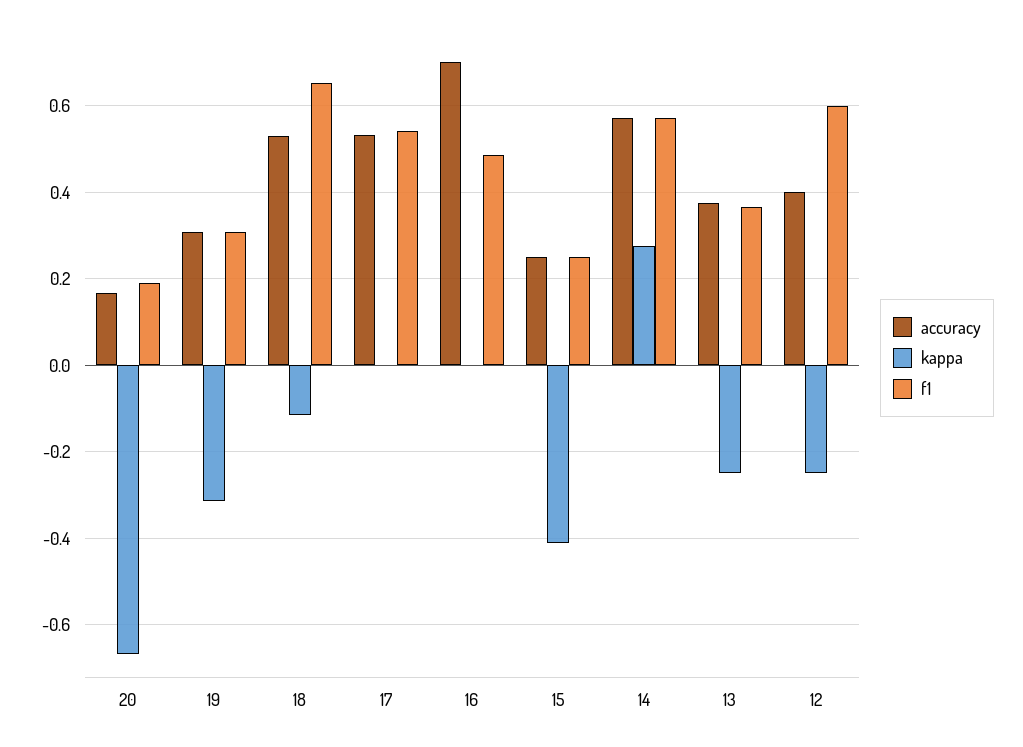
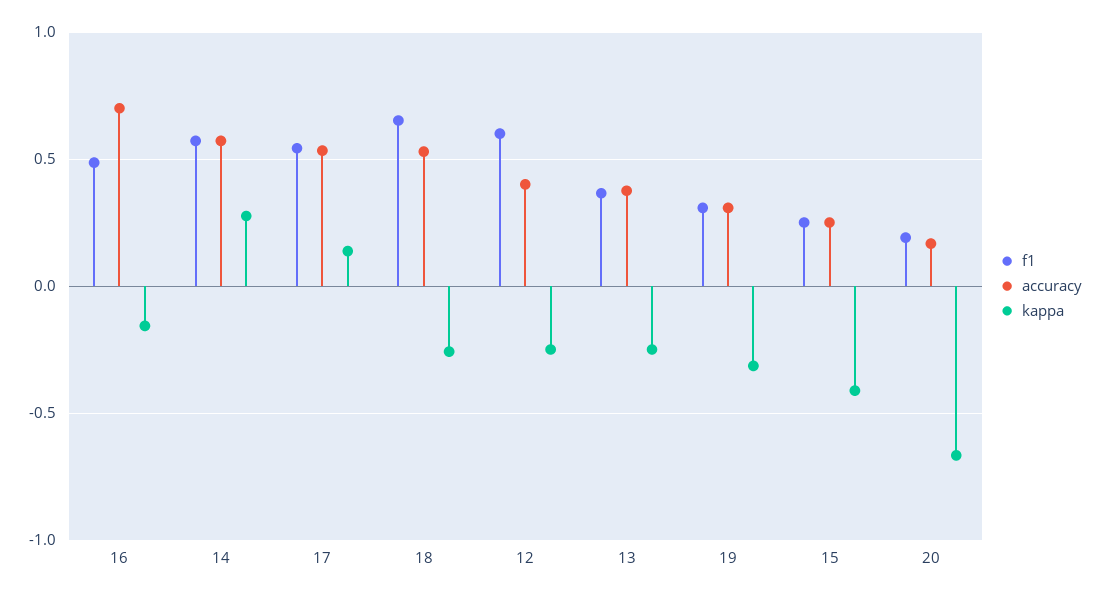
kappa, 18: -0.12 -> -0.25
kappa, 17: 0 -> 0.15
kappa, 16: 0 -> -0.15

